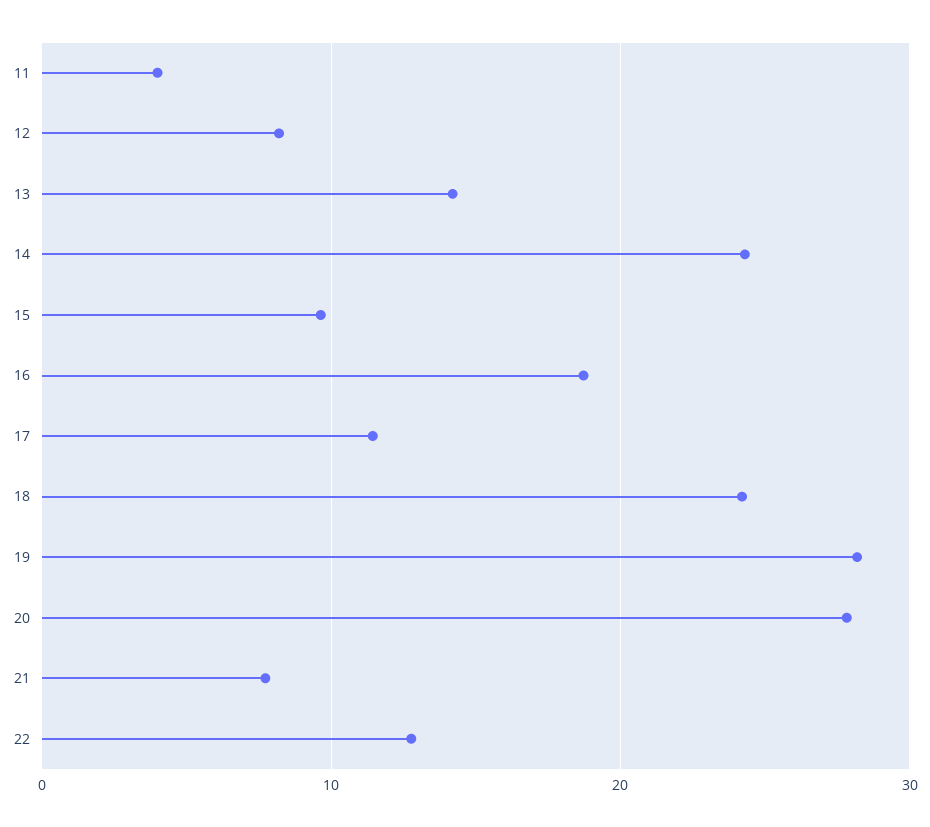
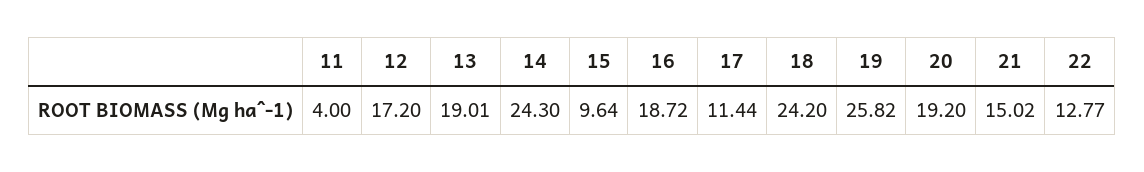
12: 8 -> 17.2
13: 14 -> 19.01
19: 28 -> 25.82
20: 28 -> 19.2
21: 8 -> 15.02

